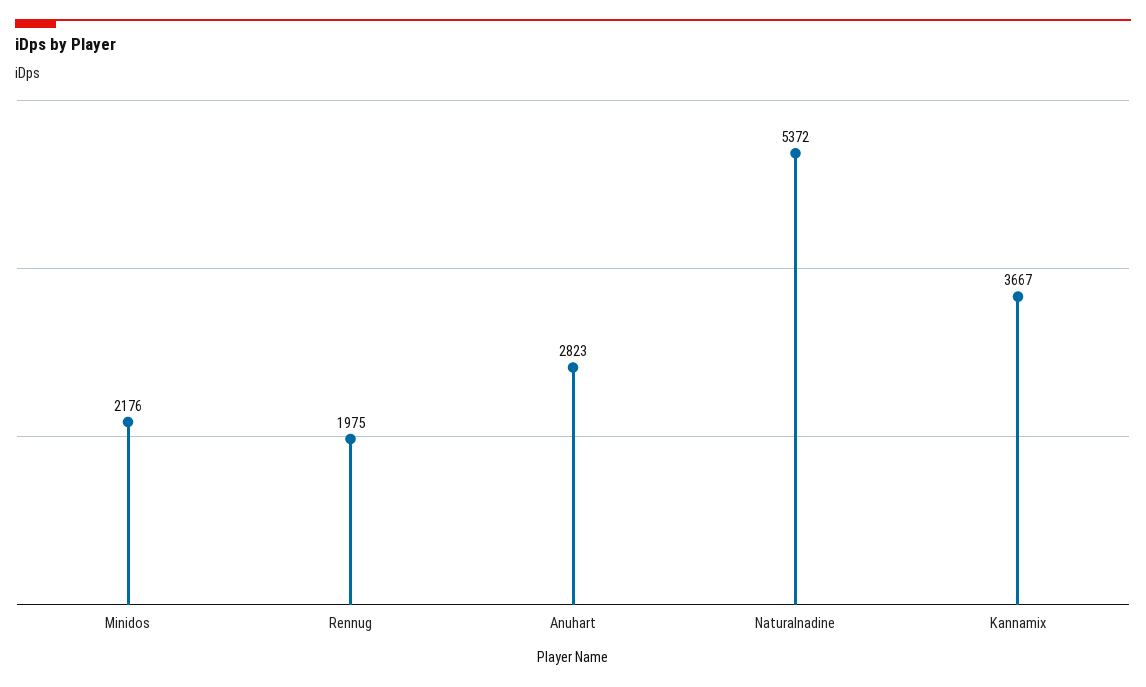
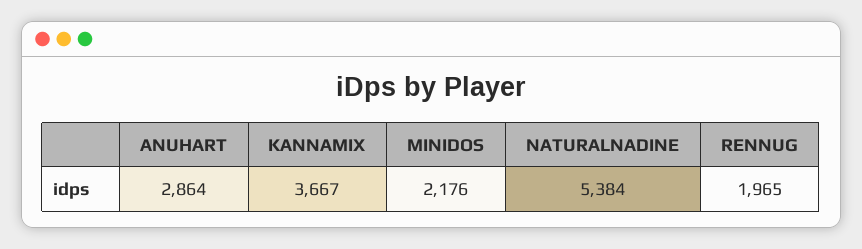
Rennug: 1975 -> 1965
Anuhart: 2823 -> 2864
Naturalnadine: 5372 -> 5384

